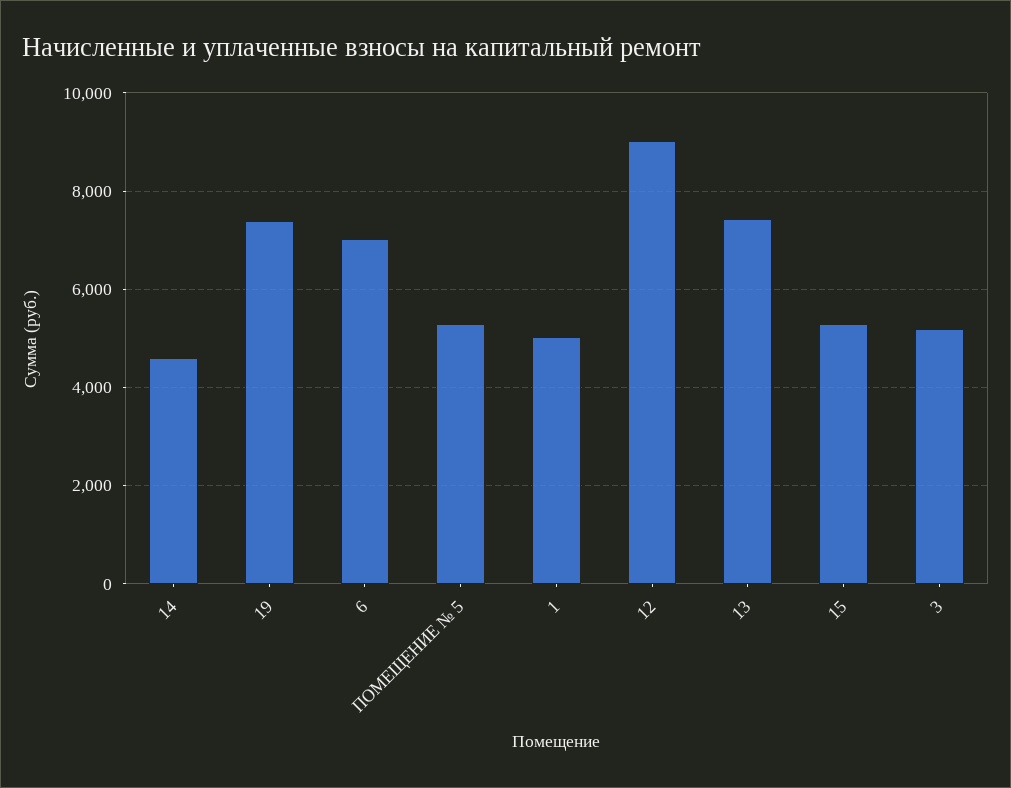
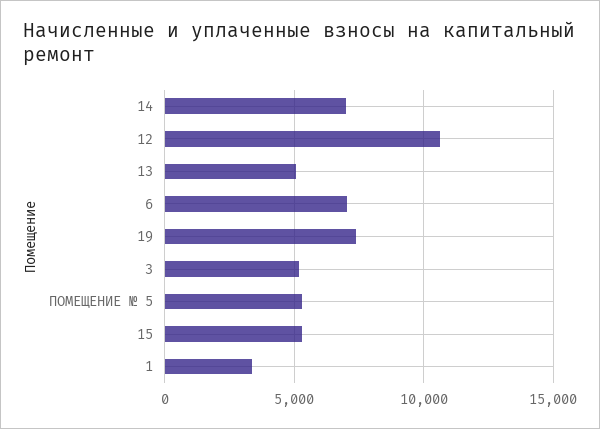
14: 4600 -> 7000
1: 5000 -> 3500
12: 9000 -> 10500
13: 7400 -> 5000

